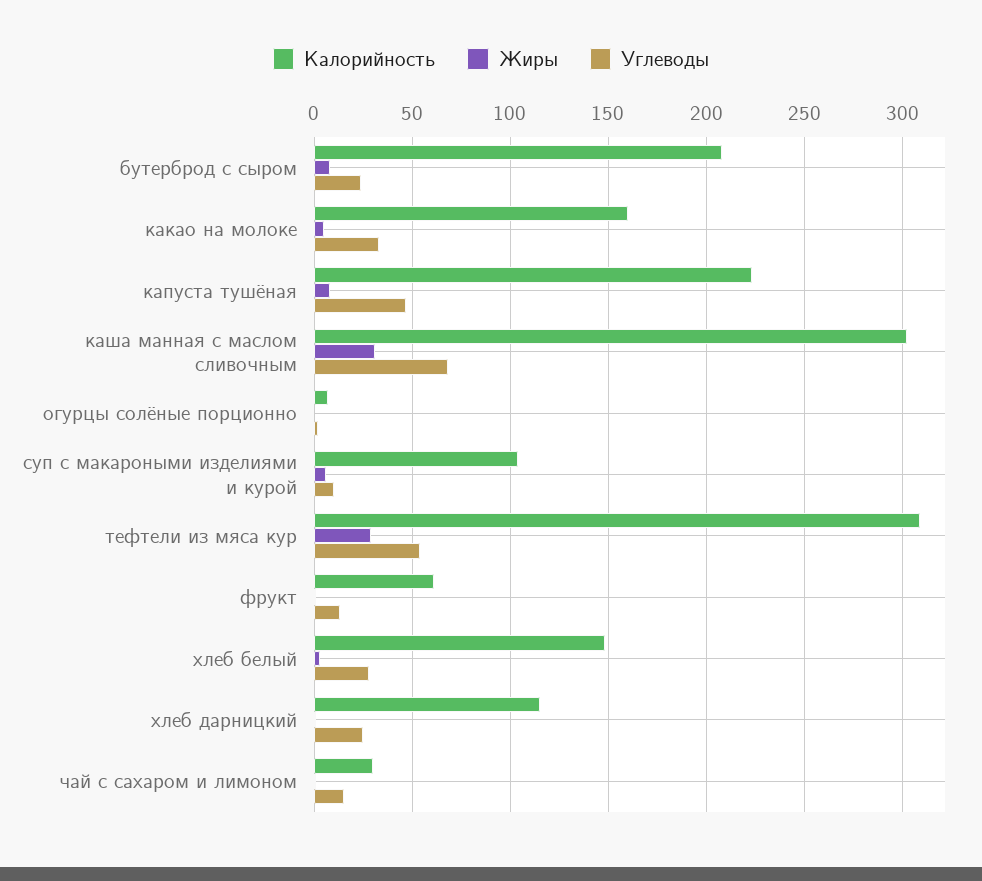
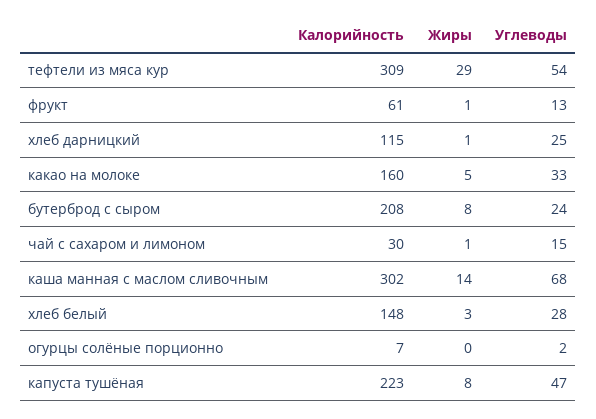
Жиры, каша манная с маслом сливочным: 30 -> 14
Калорийность, суп с макароными изделиями и курой: 105 -> none
Жиры, суп с макароными изделиями и курой: 5 -> none
Углеводы, суп с макароными изделиями и курой: 10 -> none

